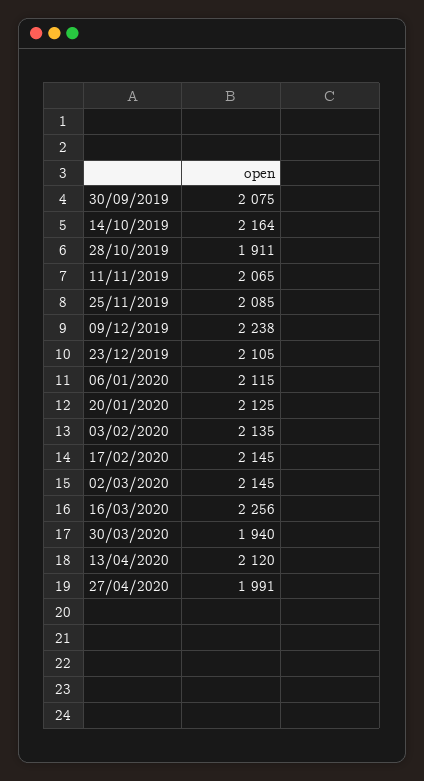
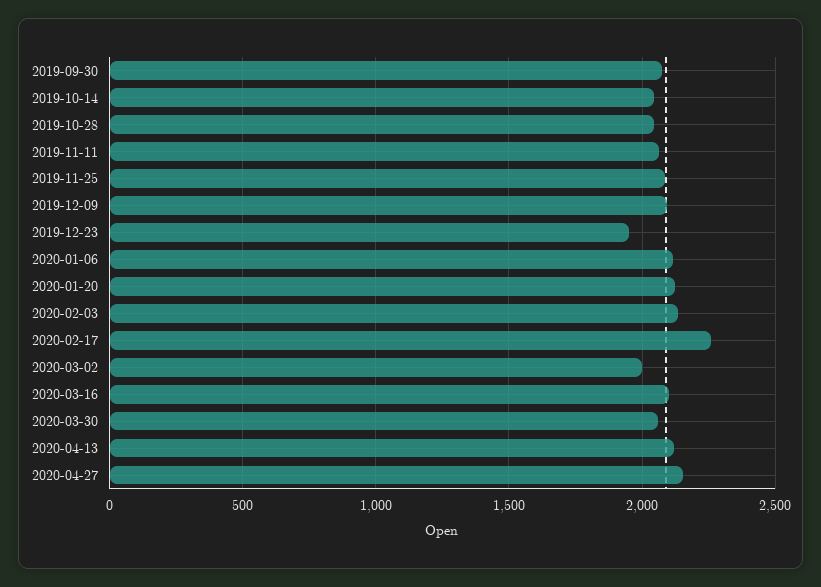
14/10/2019: 2164 -> 2050
28/10/2019: 1911 -> 2050
09/12/2019: 2238 -> 2100
23/12/2019: 2105 -> 1950
17/02/2020: 2145 -> 2250
02/03/2020: 2145 -> 2000
16/03/2020: 2256 -> 2100
30/03/2020: 1940 -> 2050
27/04/2020: 1991 -> 2150

